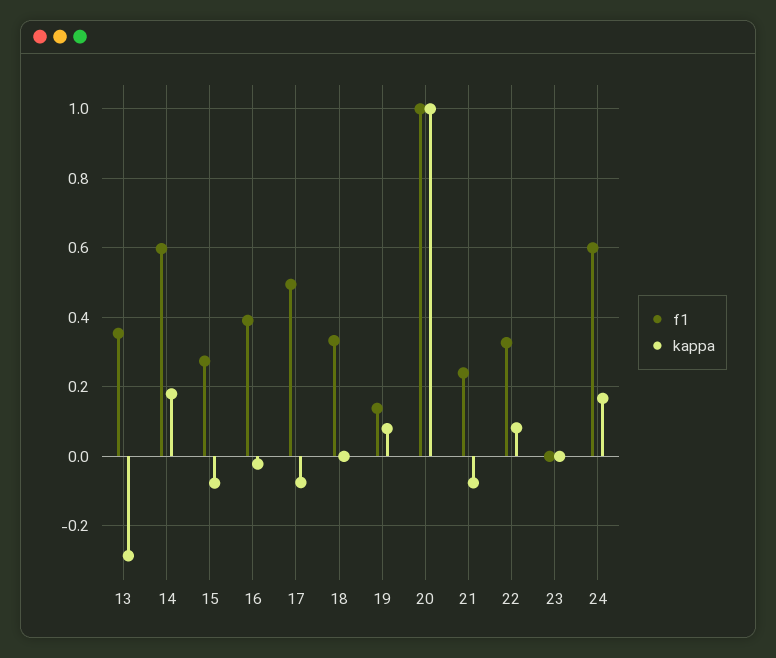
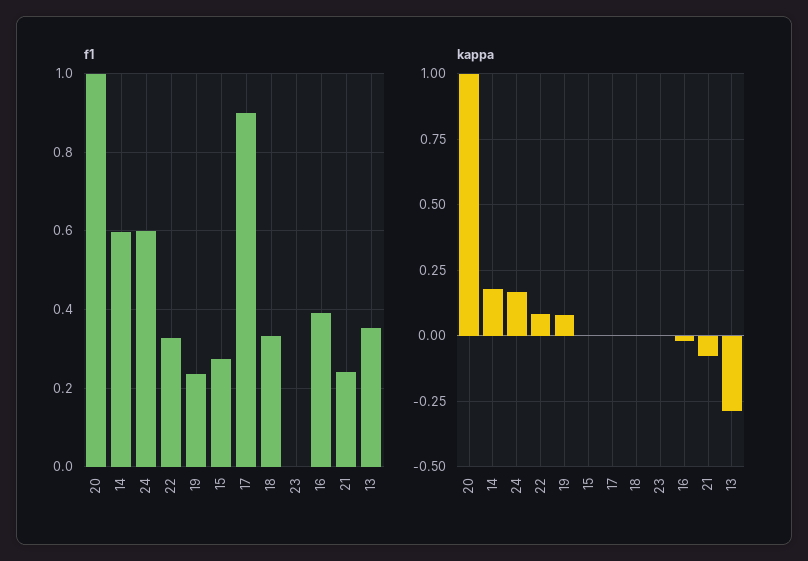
kappa, 15: -0.08 -> 0
f1, 17: 0.5 -> 0.9
kappa, 17: -0.08 -> 0
f1, 19: 0.14 -> 0.24

